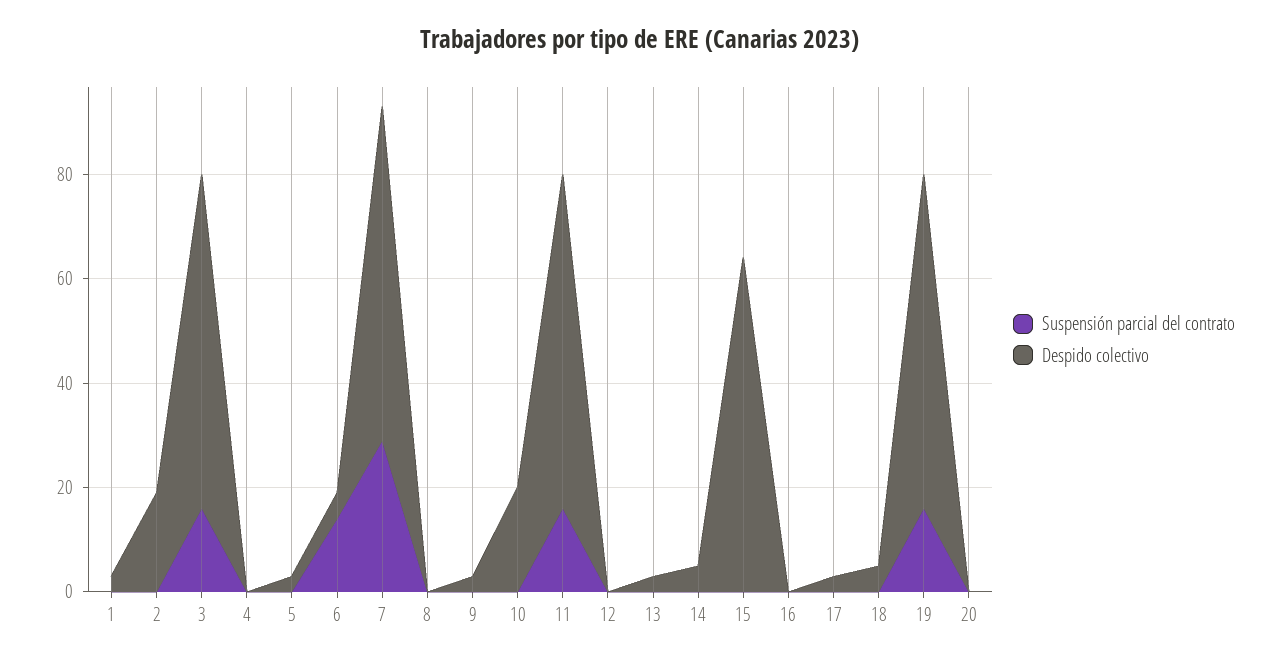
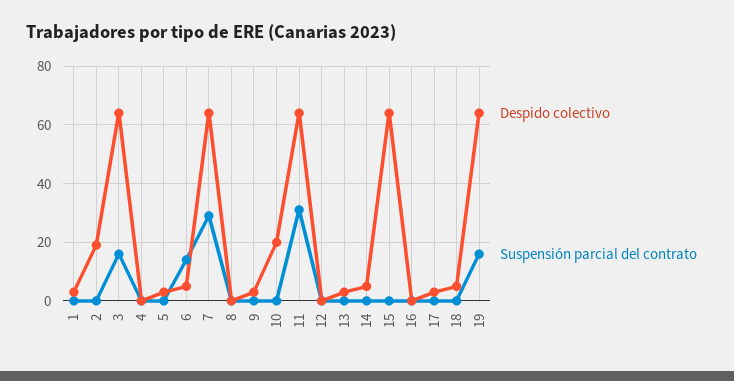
Suspensión parcial del contrato, 11: 15 -> 30
Suspensión parcial del contrato, 20: 0 -> none
Despido colectivo, 20: 0 -> none

